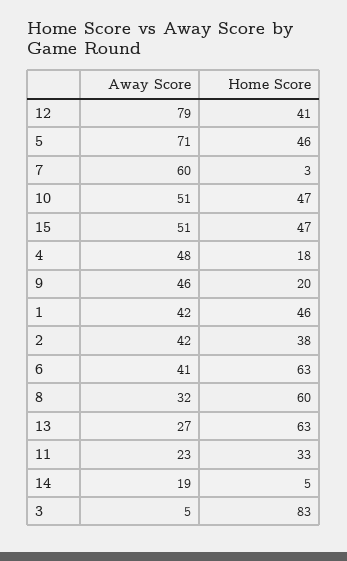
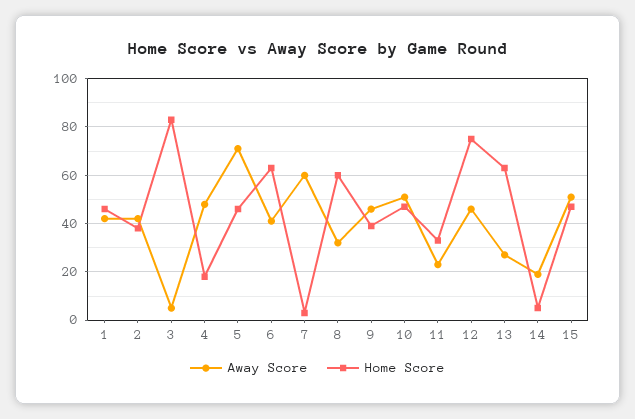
Away Score, 12: 79 -> 45
Home Score, 12: 41 -> 75
Home Score, 9: 20 -> 40

